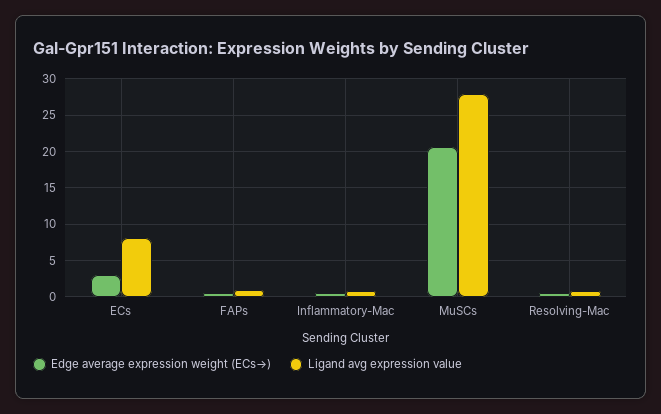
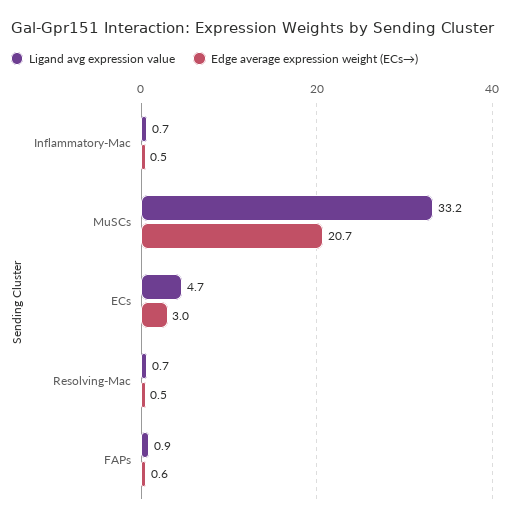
Ligand avg expression value, ECs: 8 -> 4.7
Ligand avg expression value, MuSCs: 28 -> 33.2

